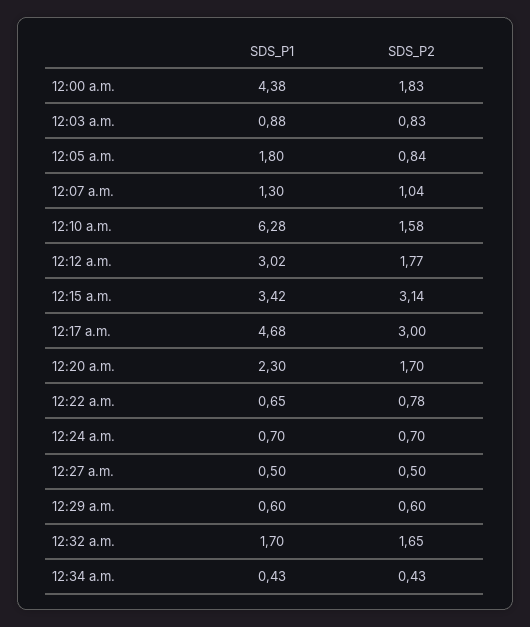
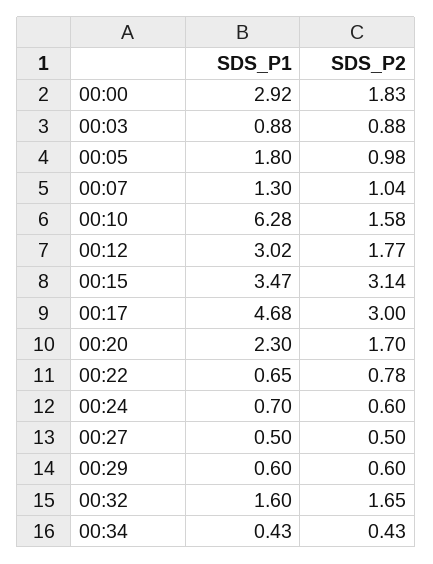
SDS_P1, 12:00 a.m.: 4.38 -> 2.92
SDS_P2, 12:03 a.m.: 0.83 -> 0.88
SDS_P2, 12:05 a.m.: 0.84 -> 0.98
SDS_P1, 12:15 a.m.: 3.42 -> 3.47
SDS_P2, 12:24 a.m.: 0.7 -> 0.6
SDS_P1, 12:32 a.m.: 1.7 -> 1.6

